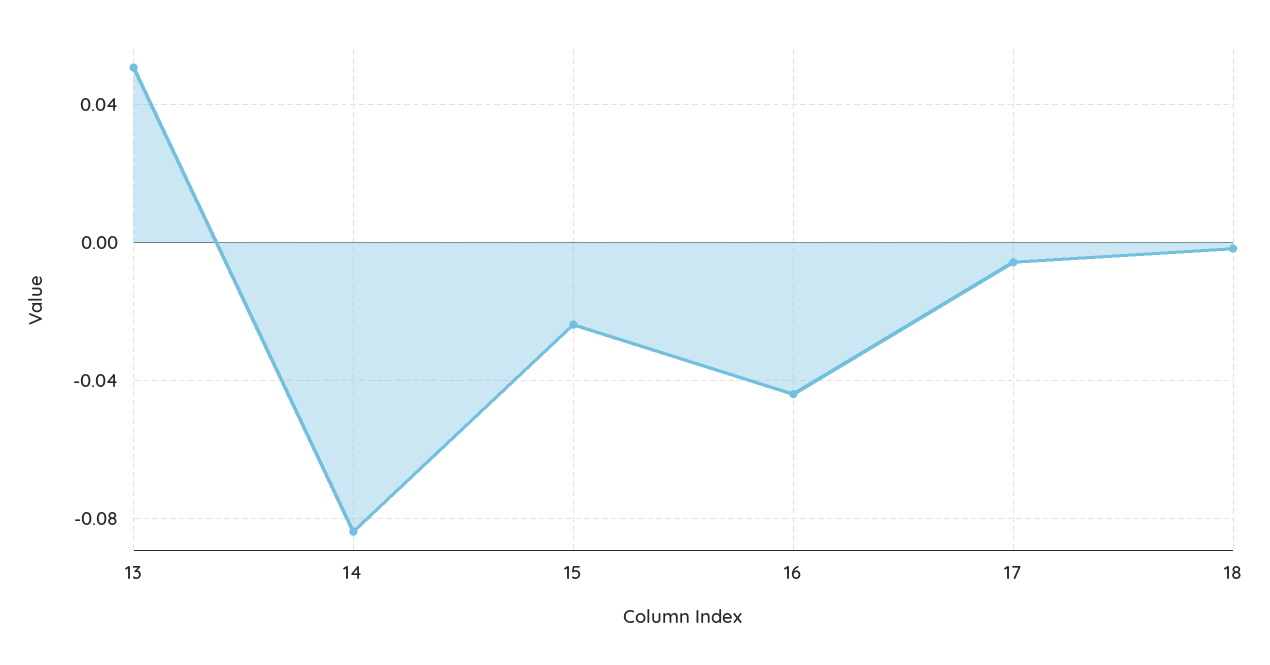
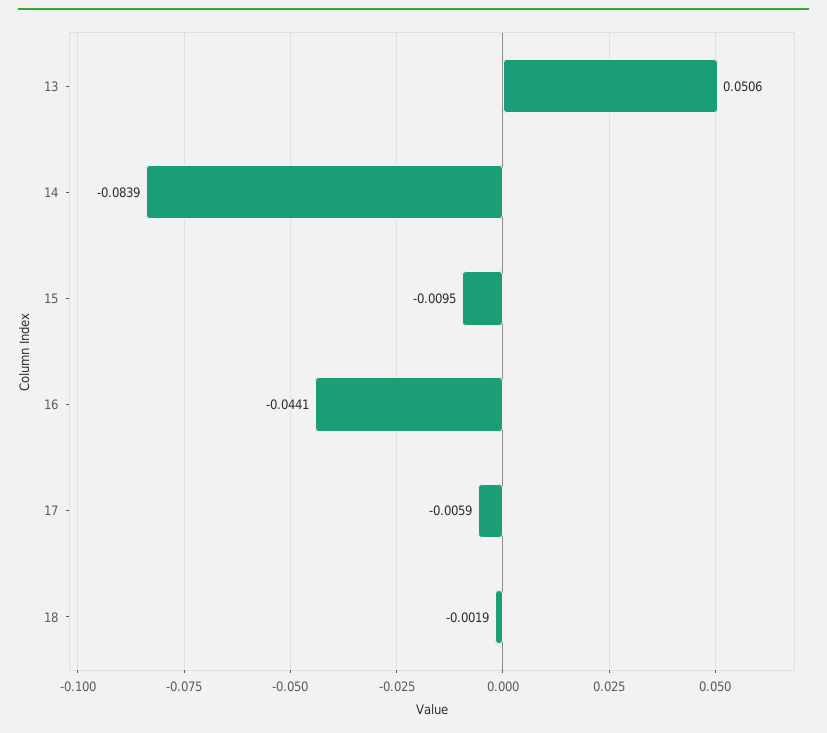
15: -0.025 -> -0.0095

